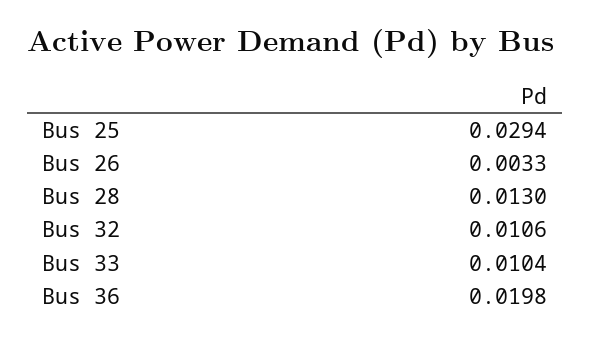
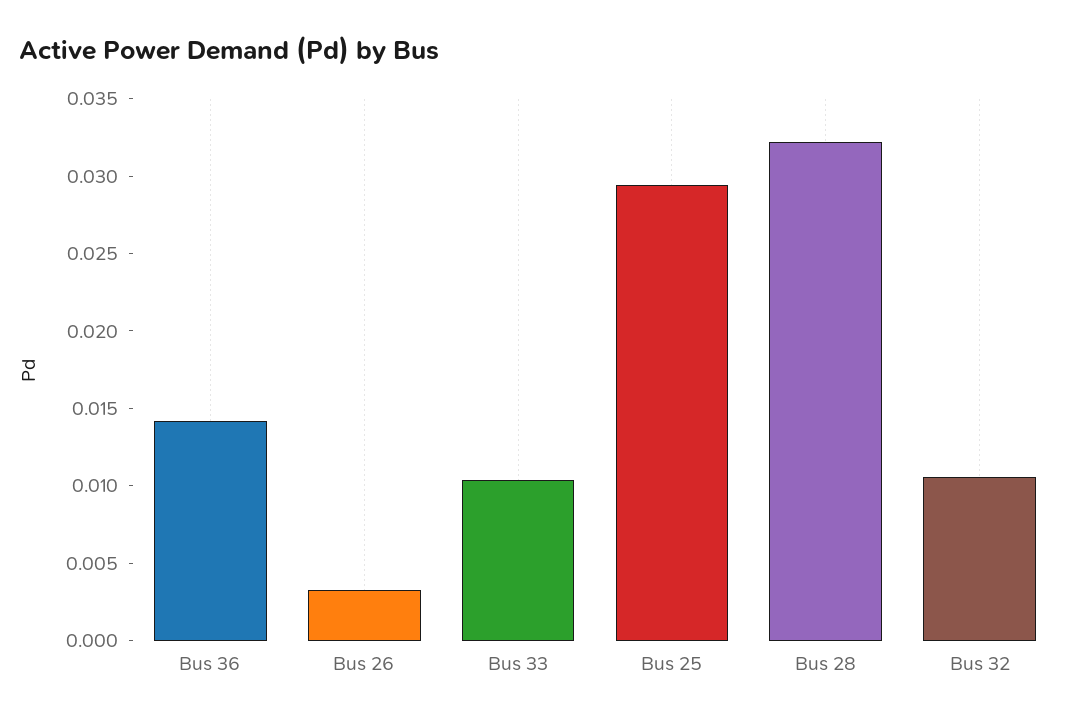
Bus 28: 0.013 -> 0.032
Bus 36: 0.0198 -> 0.014

